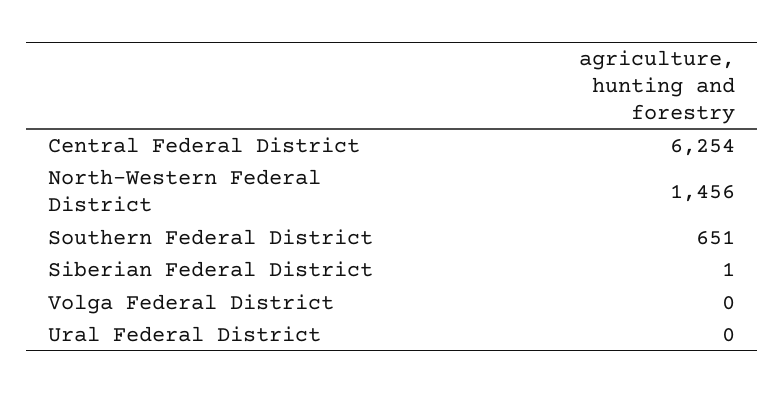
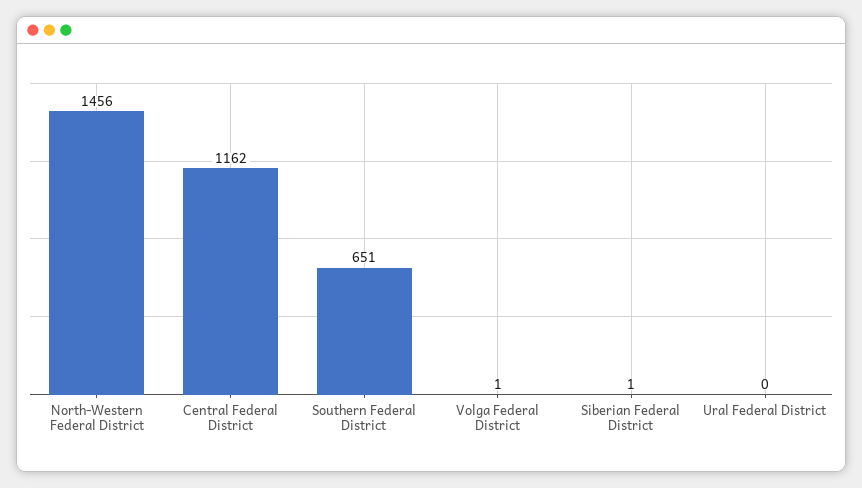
Central Federal District: 6254 -> 1162
Volga Federal District: 0 -> 1

